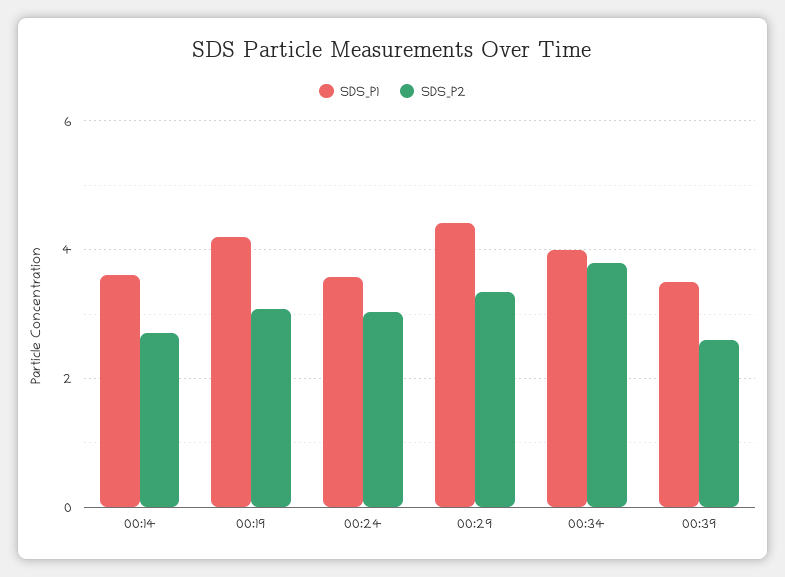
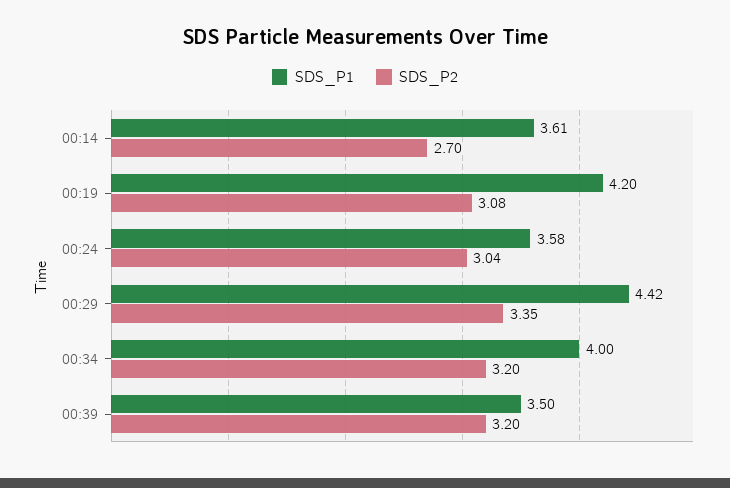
SDS_P2, 00:34: 3.8 -> 3.2
SDS_P2, 00:39: 2.6 -> 3.2

